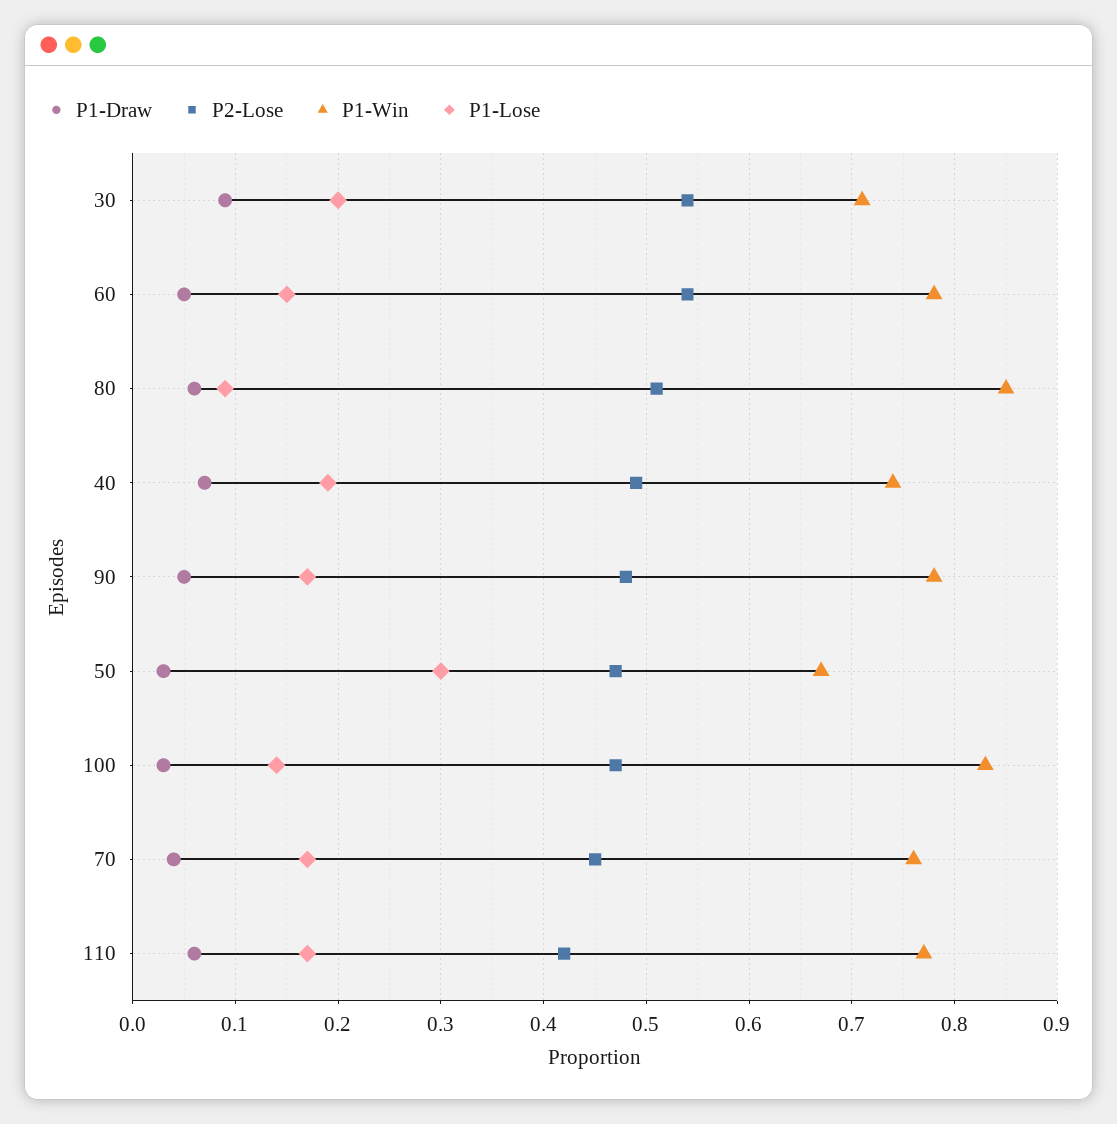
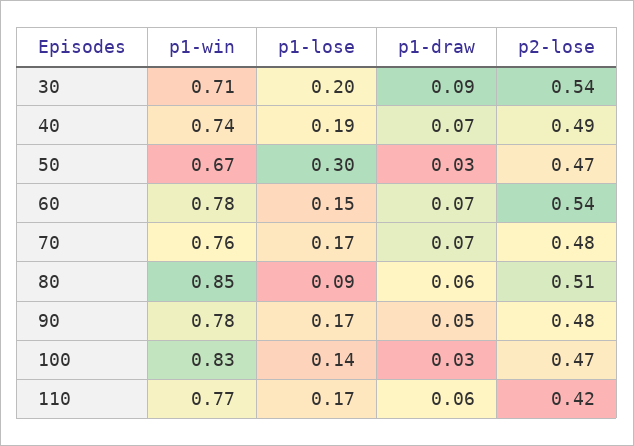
P1-Draw, 60: 0.05 -> 0.07
P1-Draw, 70: 0.04 -> 0.07
P2-Lose, 70: 0.45 -> 0.48

